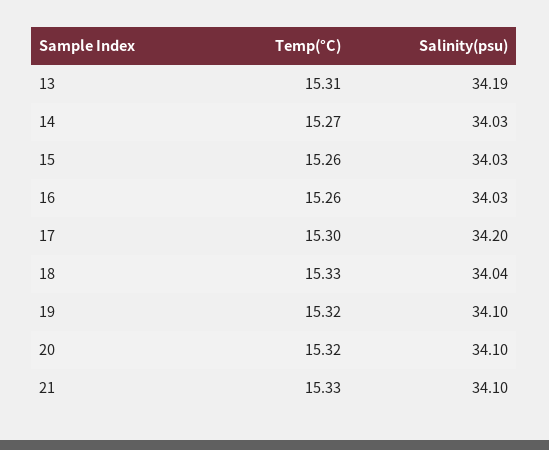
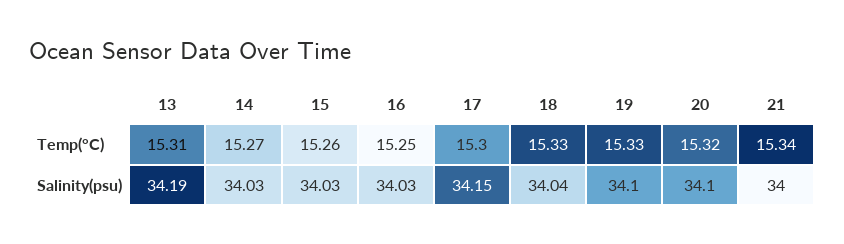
Temp(°C), 16: 15.26 -> 15.25
Salinity(psu), 17: 34.2 -> 34.15
Temp(°C), 19: 15.32 -> 15.33
Temp(°C), 21: 15.33 -> 15.34
Salinity(psu), 21: 34.1 -> 34

